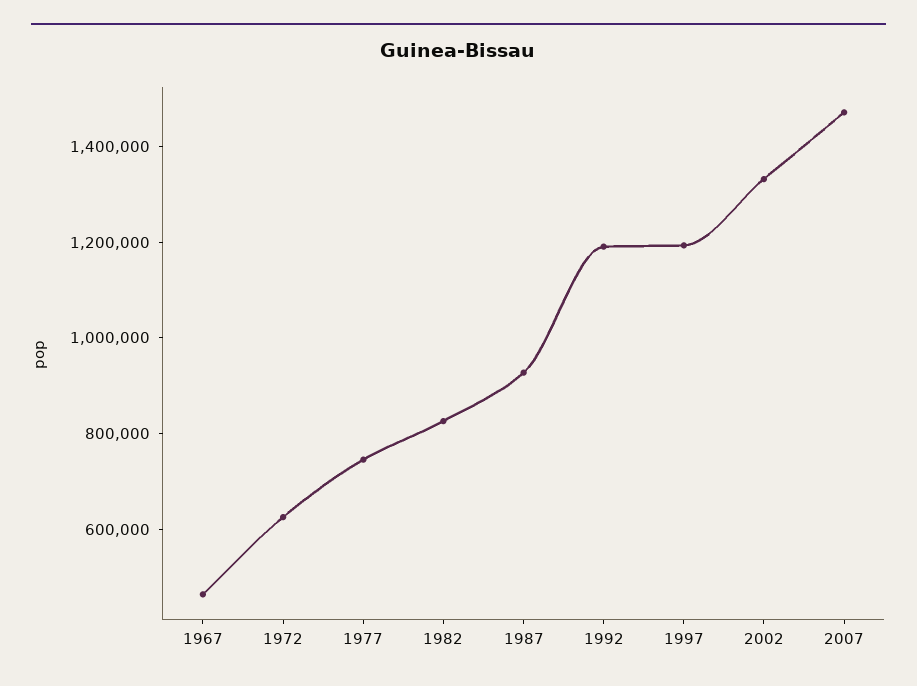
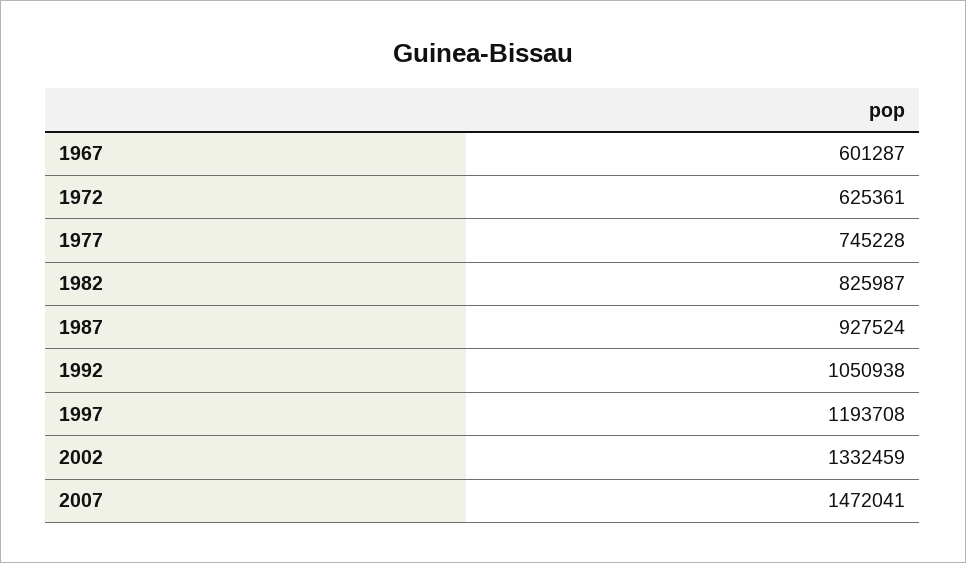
1967: 450000 -> 601287
1992: 1200000 -> 1050938

